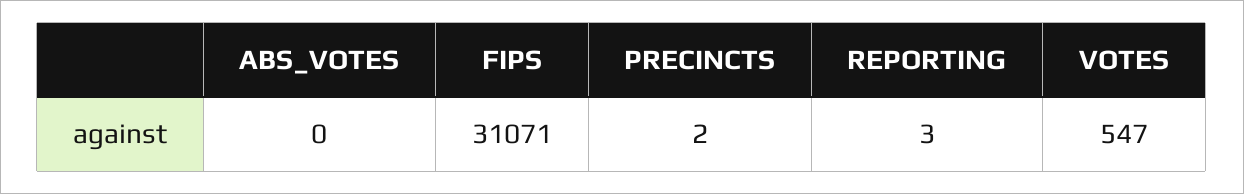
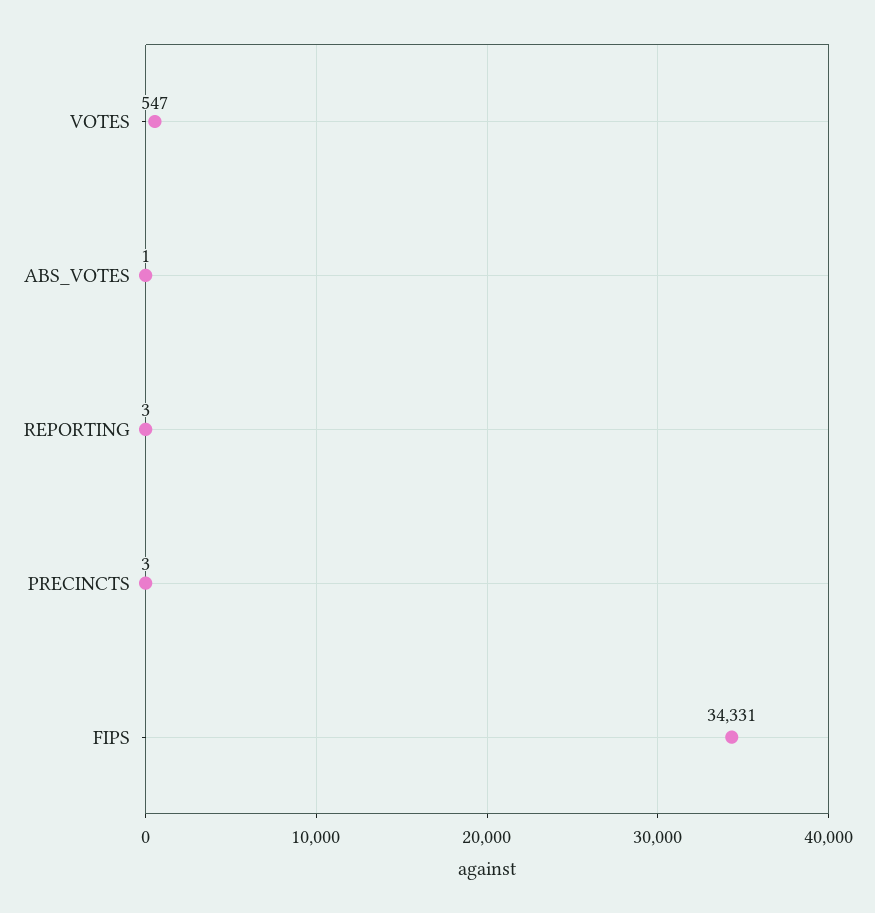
ABS_VOTES: 0 -> 1
FIPS: 31071 -> 34331
PRECINCTS: 2 -> 3

